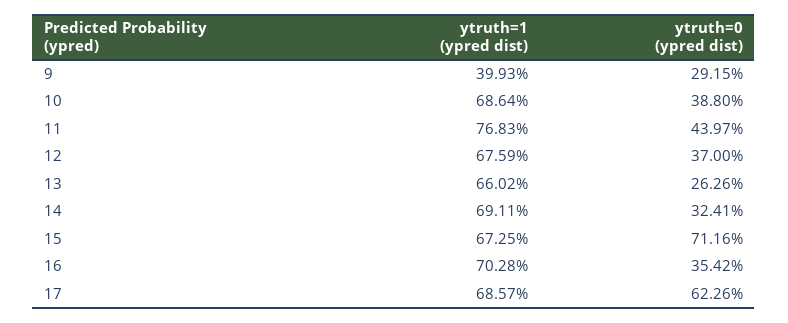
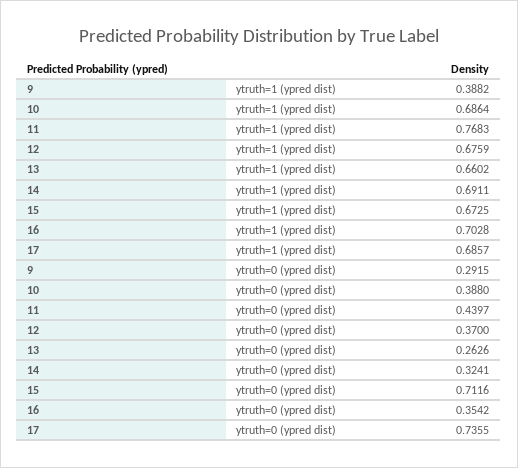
ytruth=1 (ypred dist), 9: 0.3993 -> 0.3882
ytruth=0 (ypred dist), 17: 0.6226 -> 0.7355

